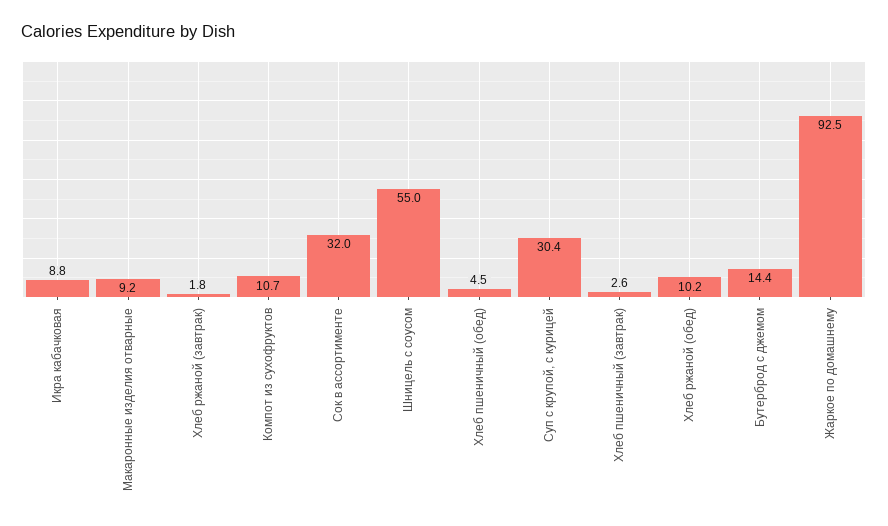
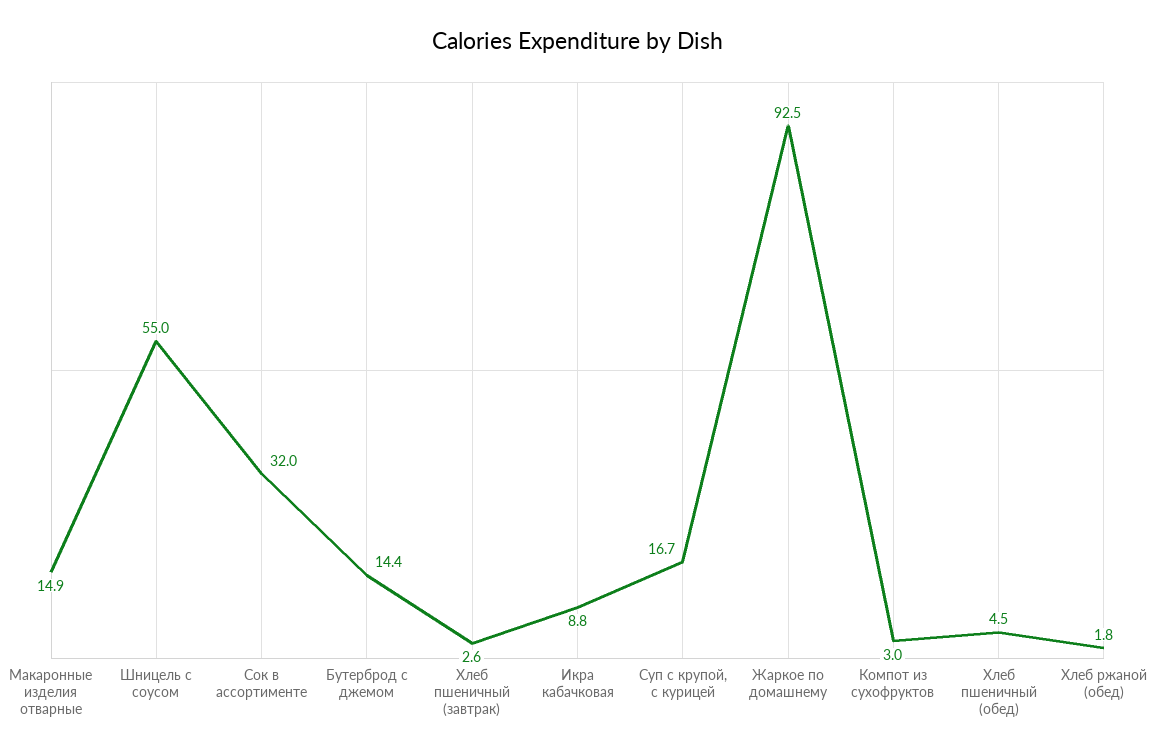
Макаронные изделия отварные: 9.2 -> 14.9
Хлеб ржаной (завтрак): 1.8 -> none
Компот из сухофруктов: 10.7 -> 3
Суп с крупой, с курицей: 30.4 -> 16.7
Хлеб ржаной (обед): 10.2 -> 1.8

